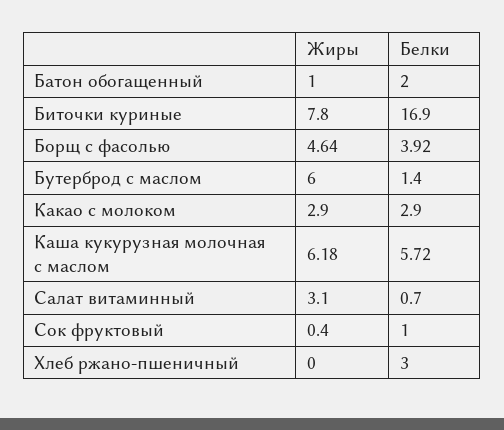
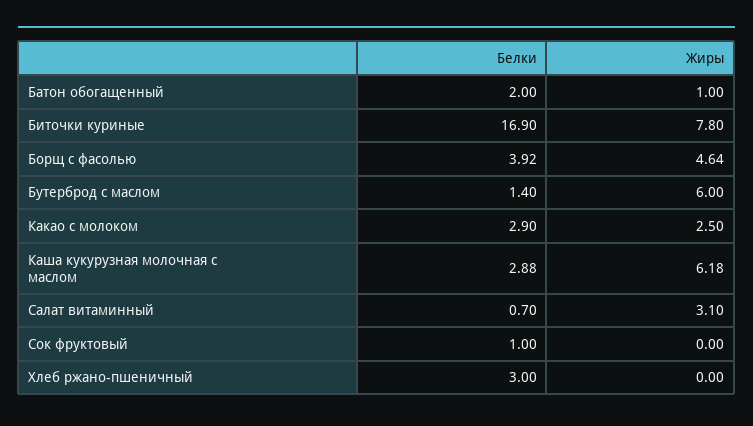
Жиры, Какао с молоком: 2.9 -> 2.5
Белки, Каша кукурузная молочная с маслом: 5.72 -> 2.88
Жиры, Сок фруктовый: 0.4 -> 0

